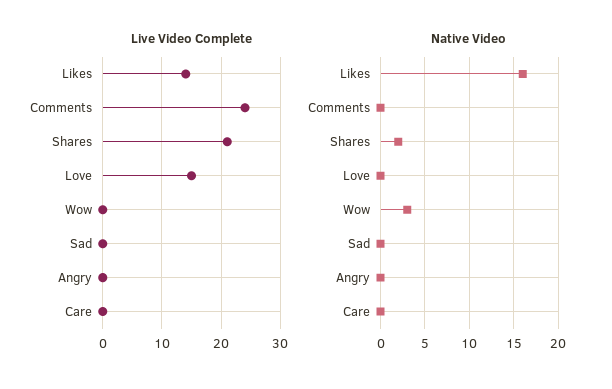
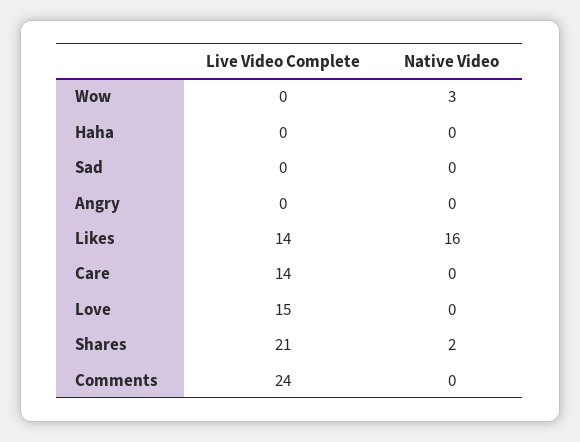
Live Video Complete, Care: 0 -> 14
Live Video Complete, Haha: none -> 0
Native Video, Haha: none -> 0

